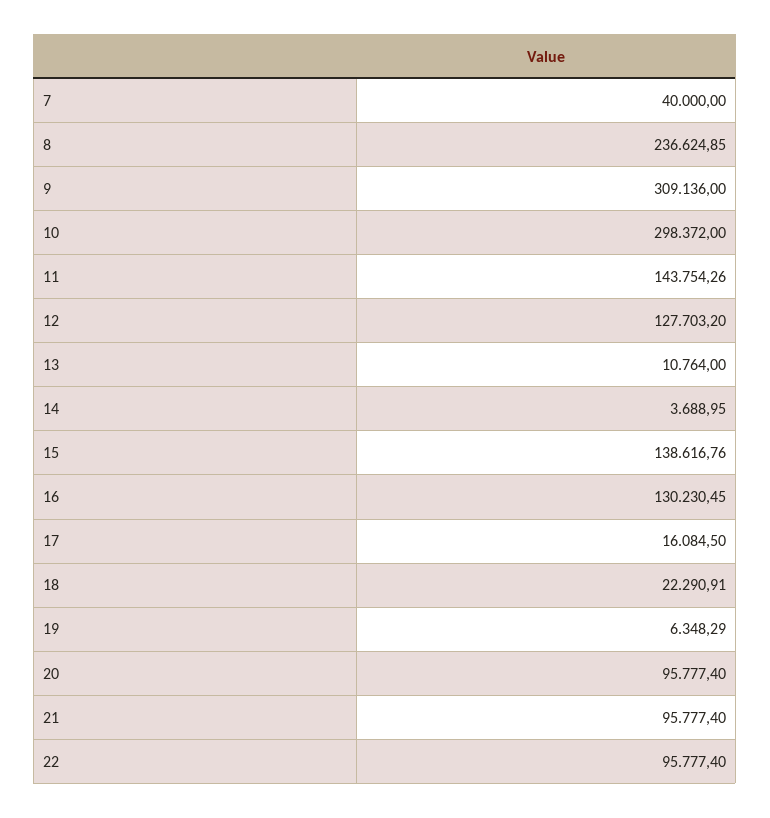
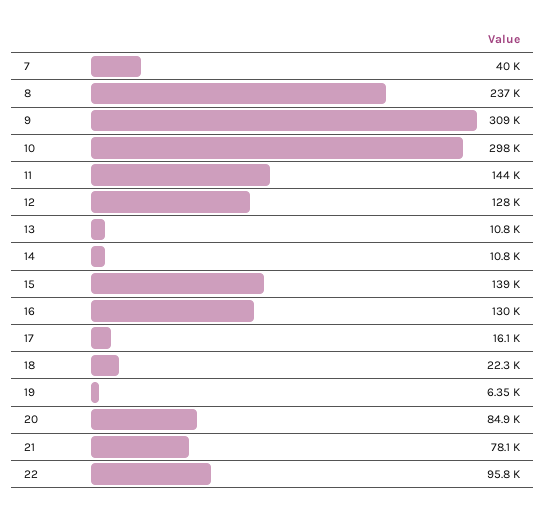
14: 3688.95 -> 10800
20: 95777.4 -> 84900
21: 95777.4 -> 78100

